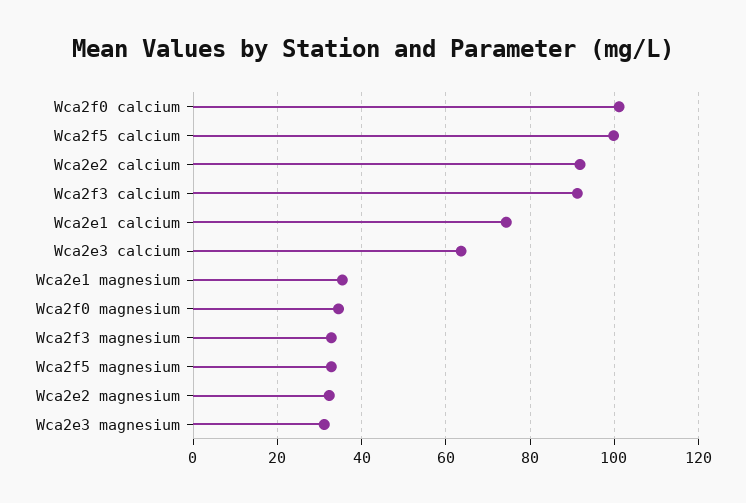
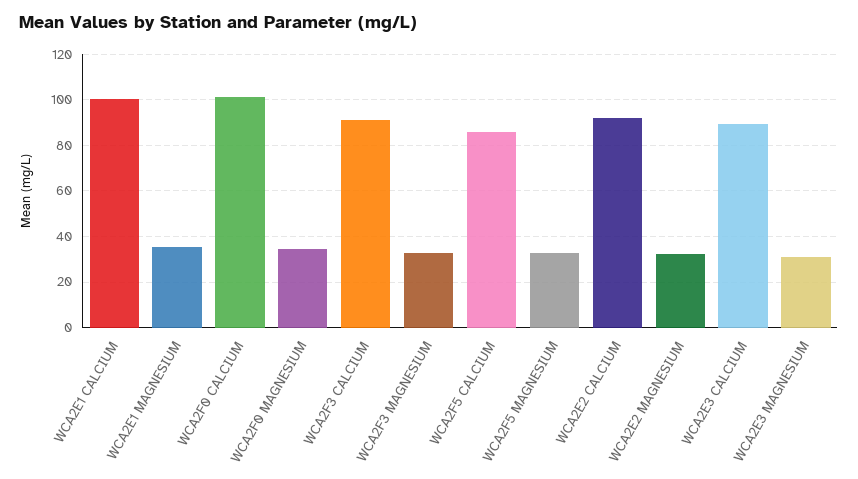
Wca2f5 calcium: 100 -> 85
Wca2e1 calcium: 74 -> 100
Wca2e3 calcium: 64 -> 90

